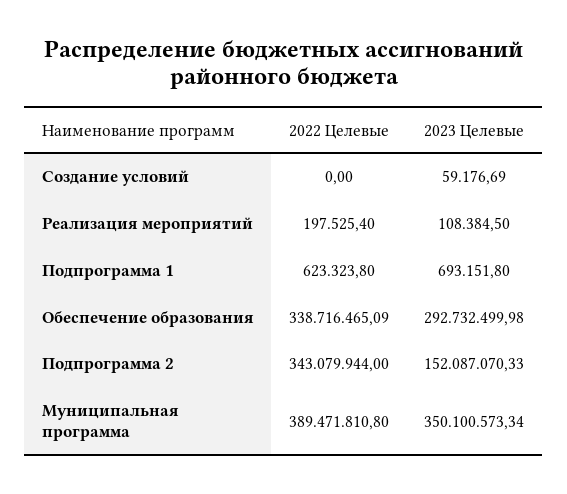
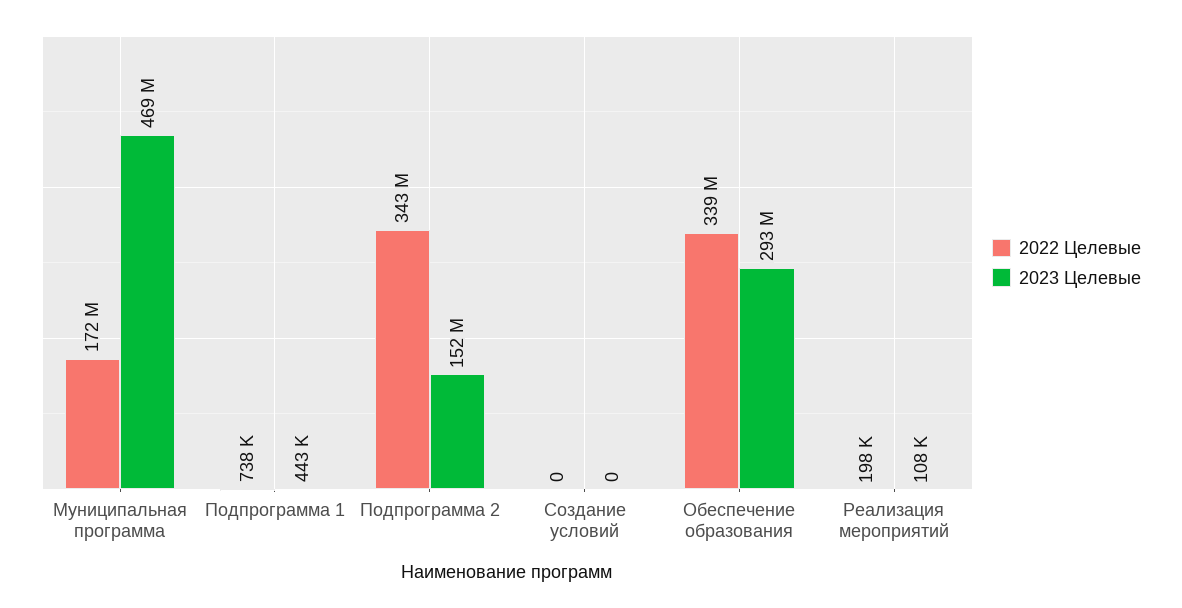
2023 Целевые, Создание условий: 59176.69 -> 0
2022 Целевые, Подпрограмма 1: 623323.8 -> 738000
2023 Целевые, Подпрограмма 1: 693151.8 -> 443000
2022 Целевые, Муниципальная программа: 389471810.8 -> 172000000
2023 Целевые, Муниципальная программа: 350100573.34 -> 469000000

